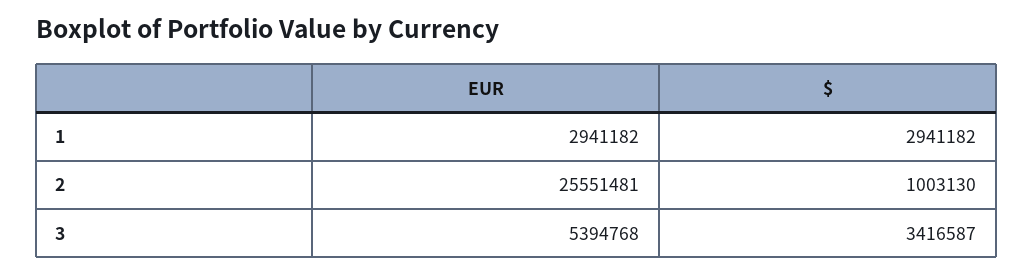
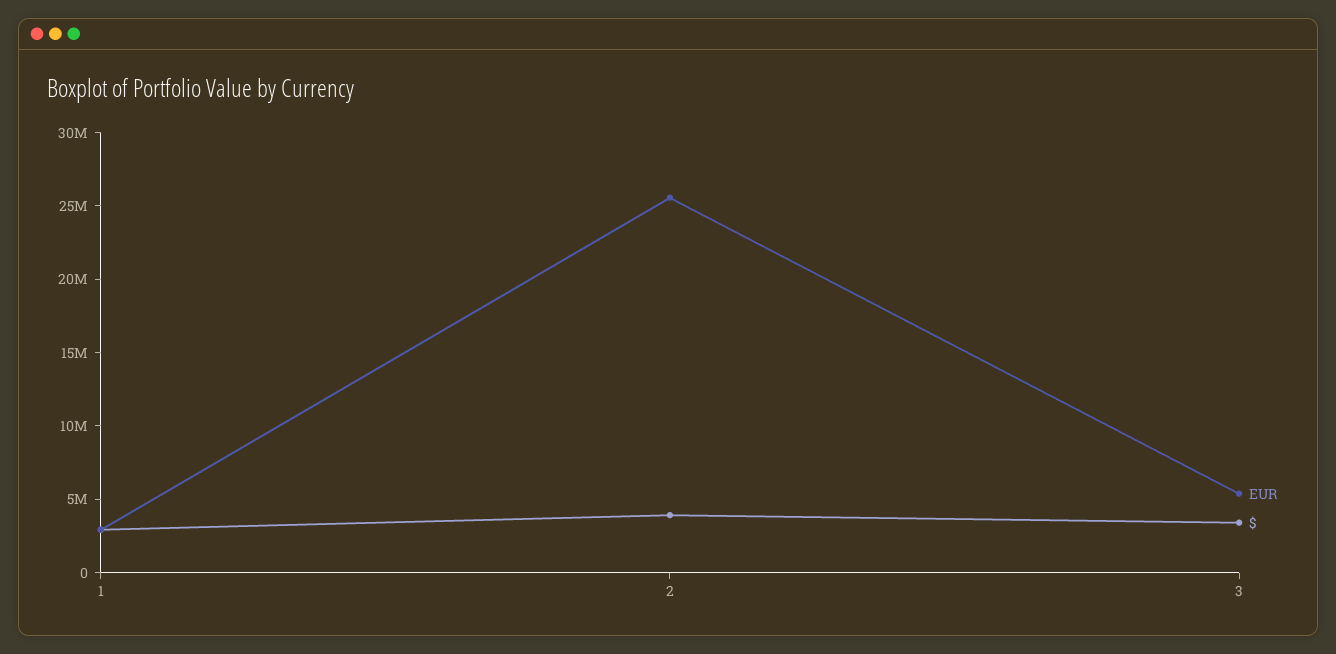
$, 2: 1003130 -> 4000000

